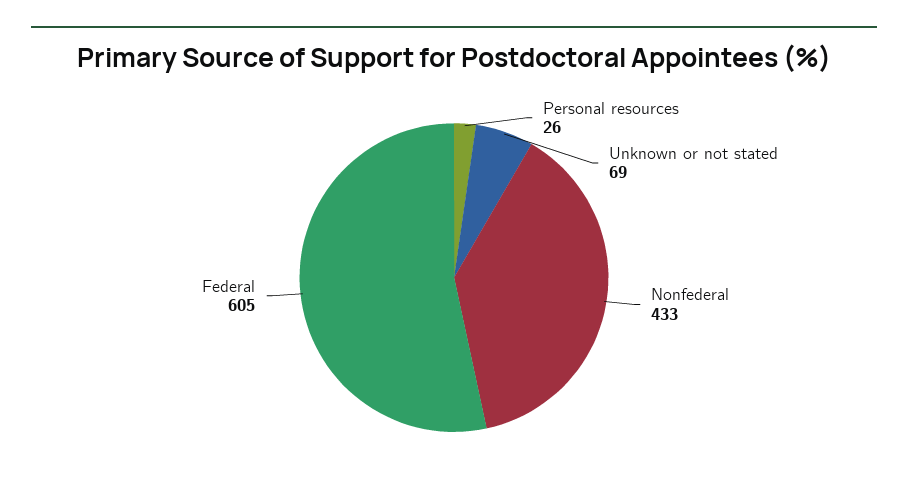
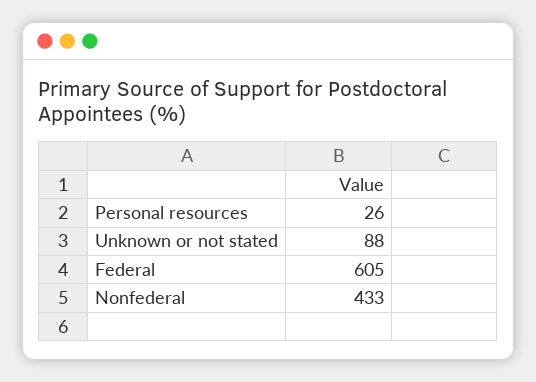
Unknown or not stated: 69 -> 88

